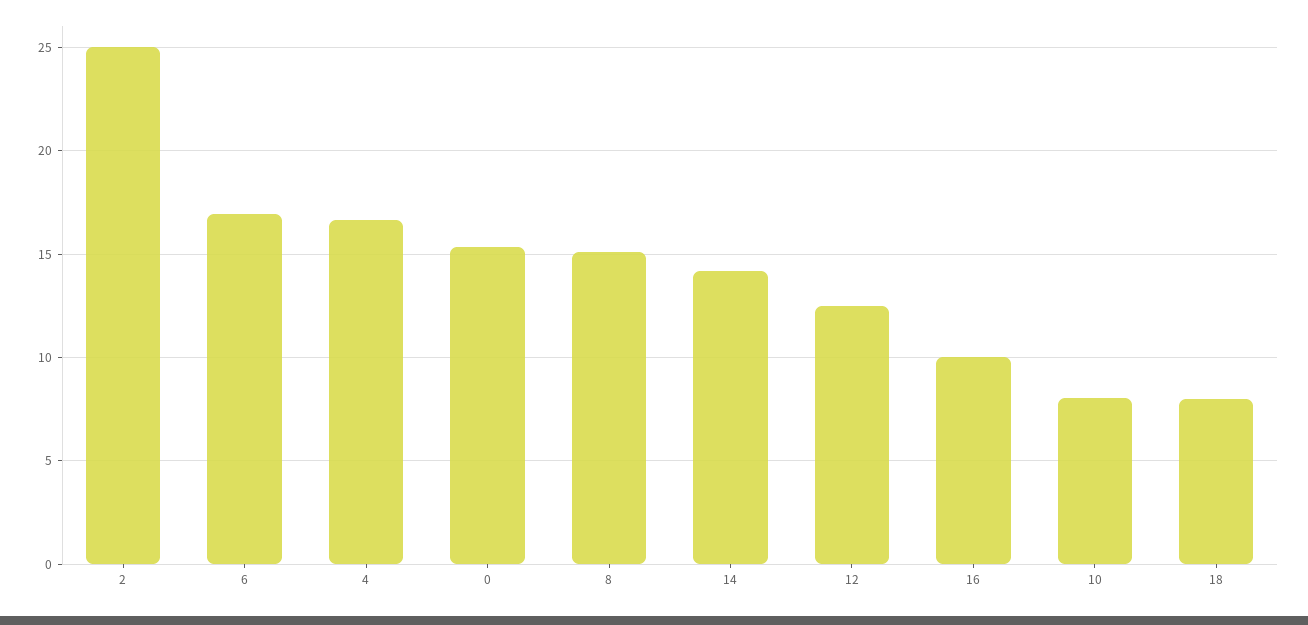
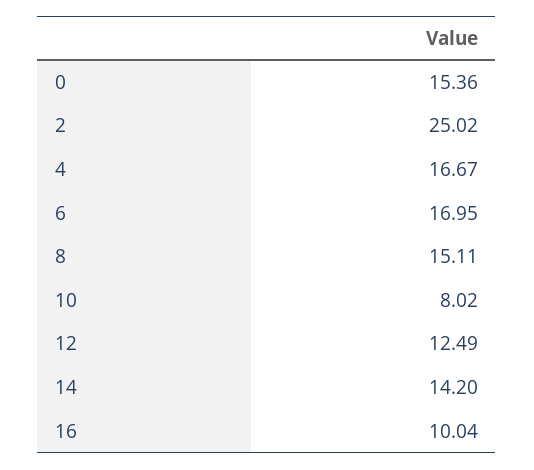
18: 8 -> none

